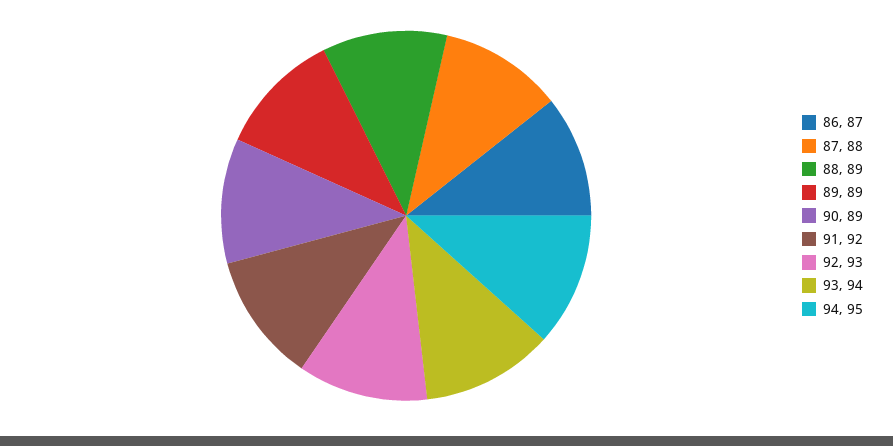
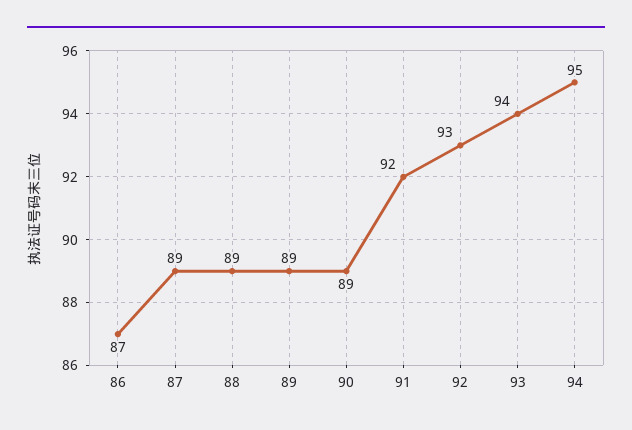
87: 88 -> 89

